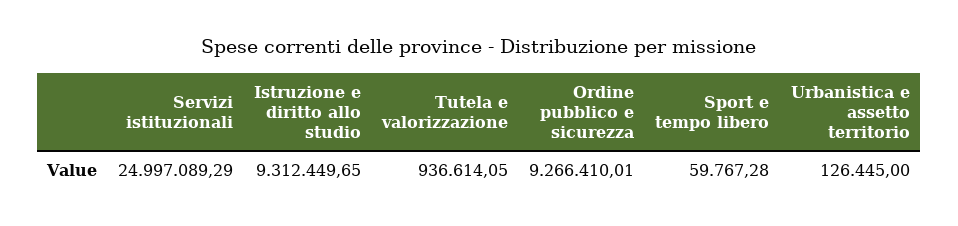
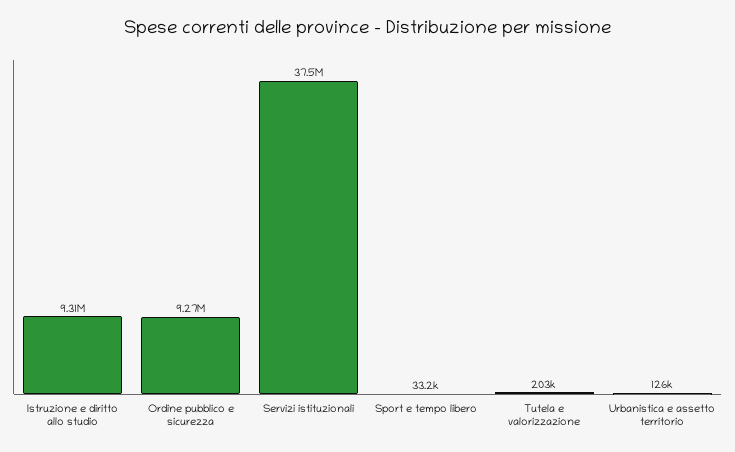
Servizi istituzionali: 24997089.29 -> 37500000
Tutela e valorizzazione: 936614.05 -> 203000
Sport e tempo libero: 59767.28 -> 33200

